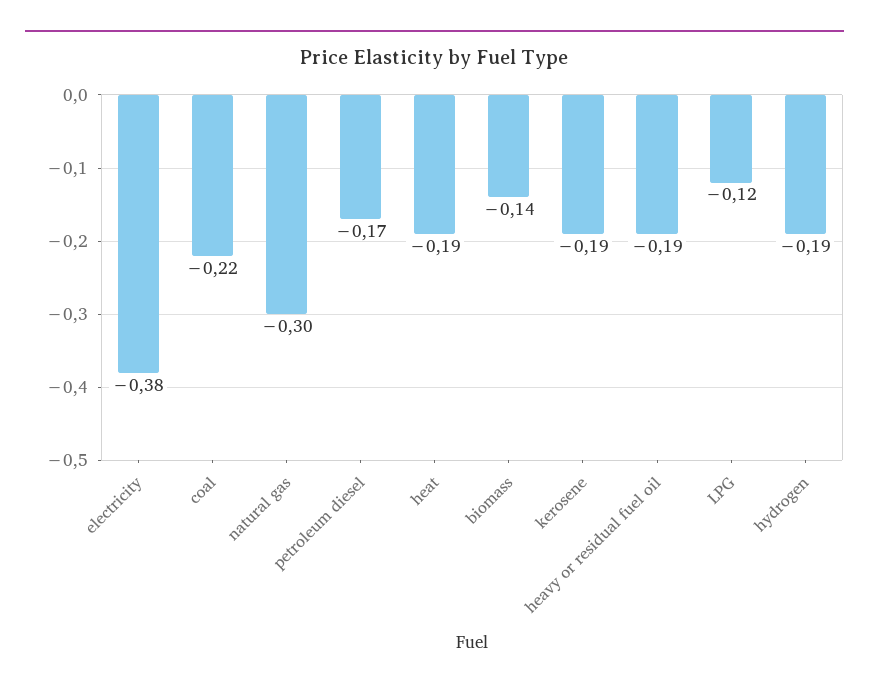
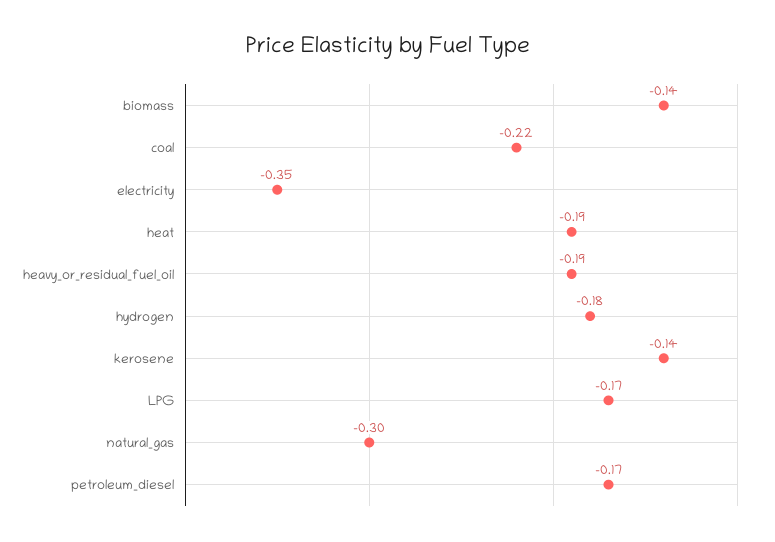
electricity: -0.38 -> -0.35
kerosene: -0.19 -> -0.14
LPG: -0.12 -> -0.17
hydrogen: -0.19 -> -0.18

